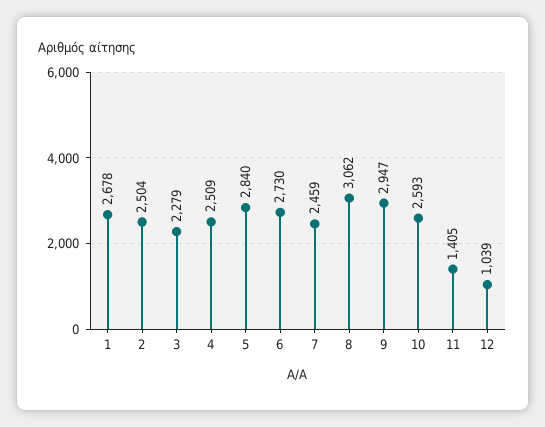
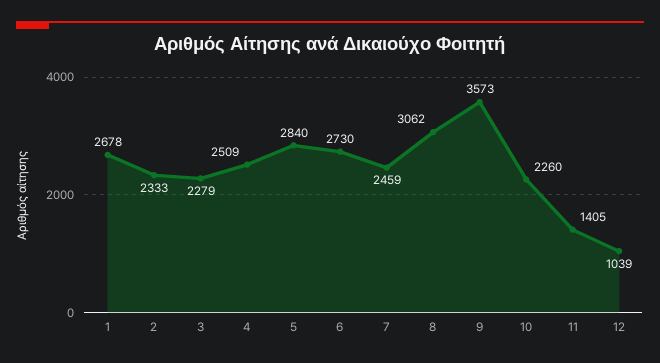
2: 2504 -> 2333
9: 2947 -> 3573
10: 2593 -> 2260

